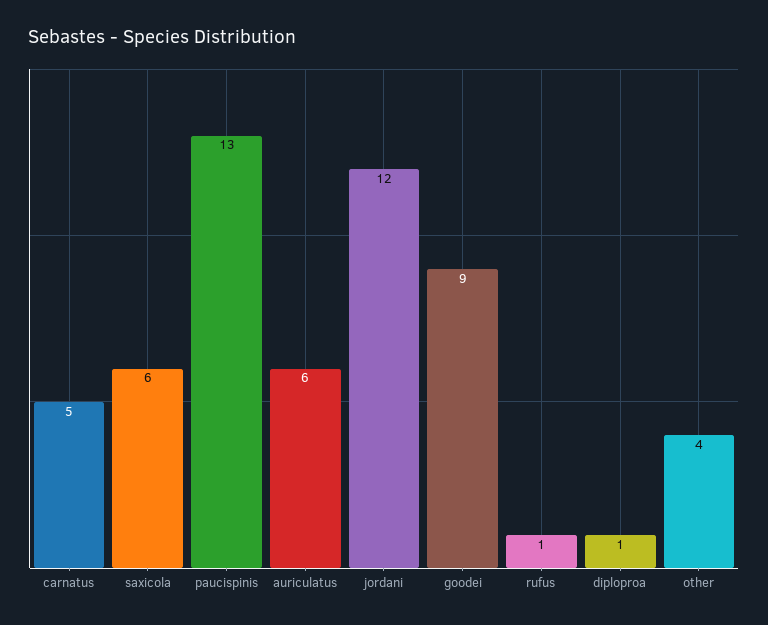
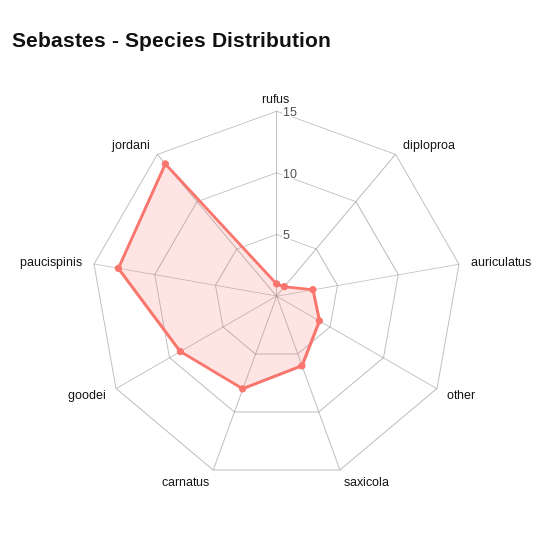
carnatus: 5 -> 8
auriculatus: 6 -> 3
jordani: 12 -> 14

